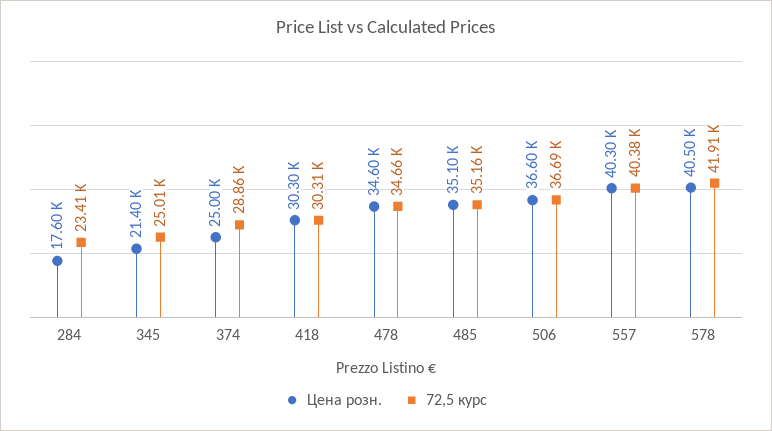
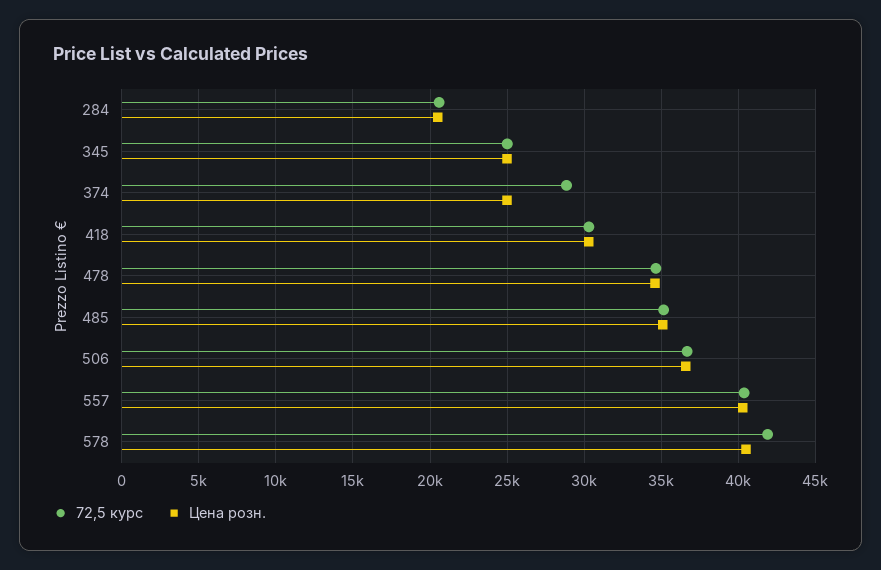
Цена розн., 284: 17600 -> 20500
72,5 курс, 284: 23410 -> 20500
Цена розн., 345: 21400 -> 25000

